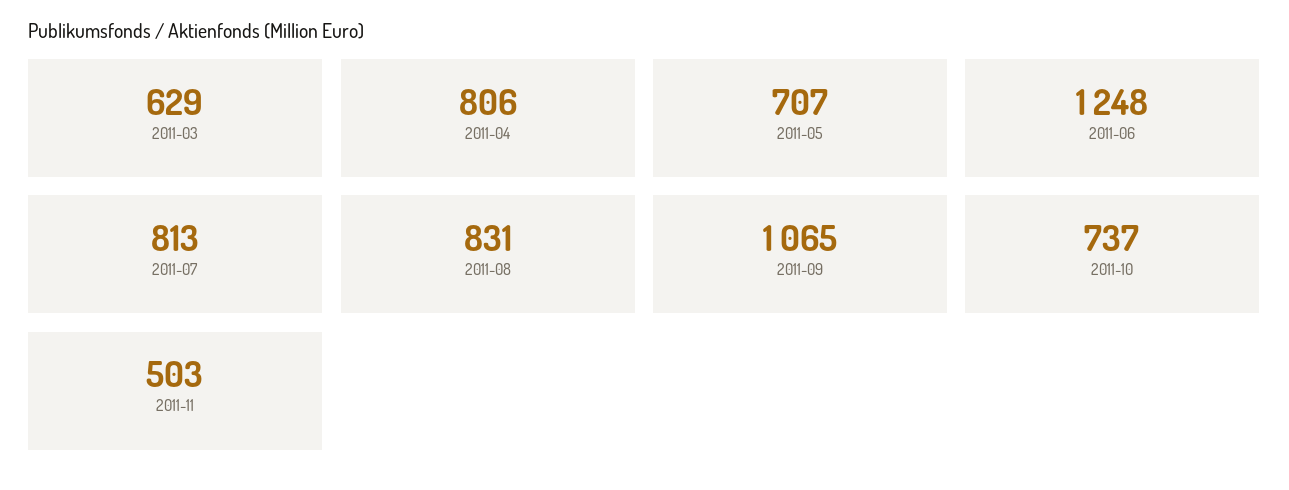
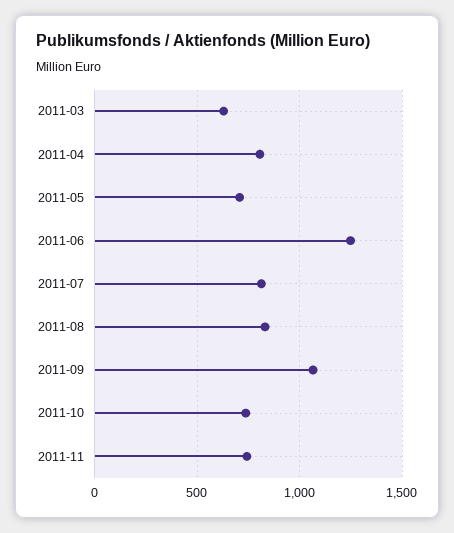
2011-11: 503 -> 750

